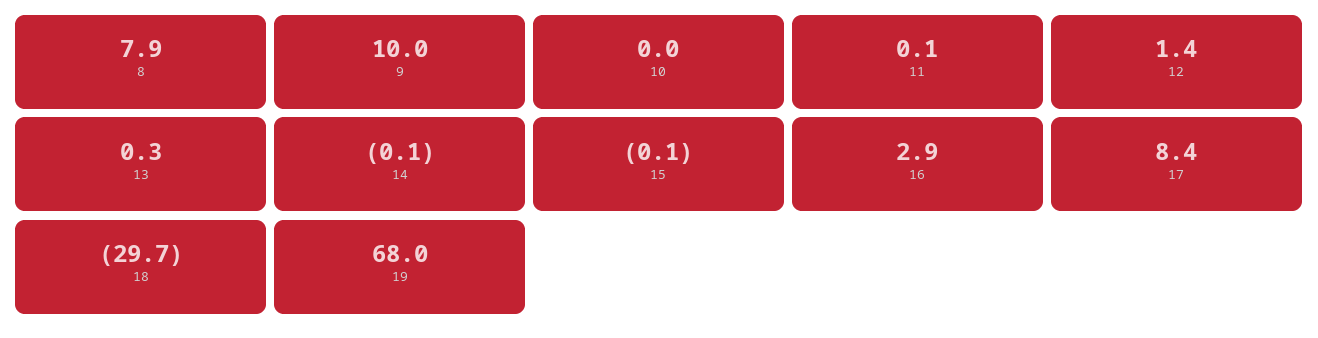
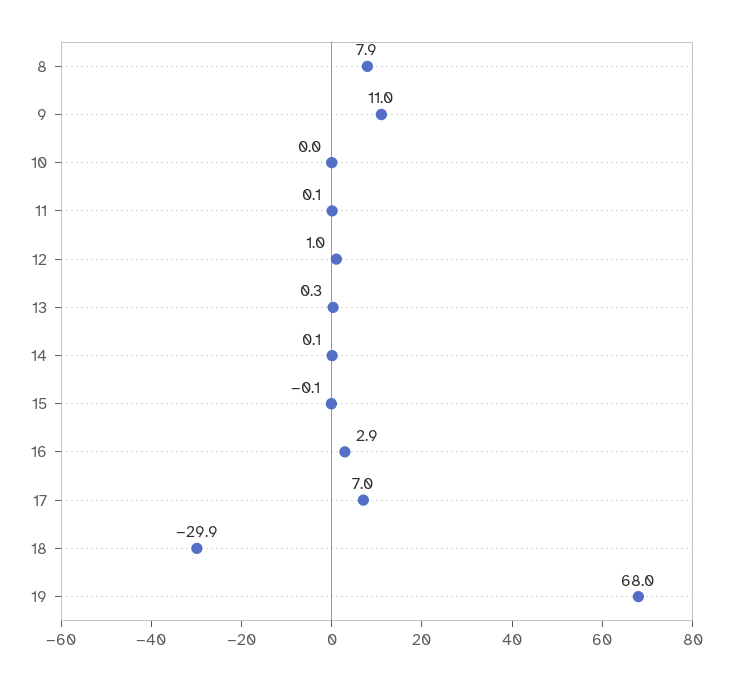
9: 10 -> 11
12: 1.4 -> 1
14: -0.1 -> 0.1
17: 8.4 -> 7
18: -29.7 -> -29.9

